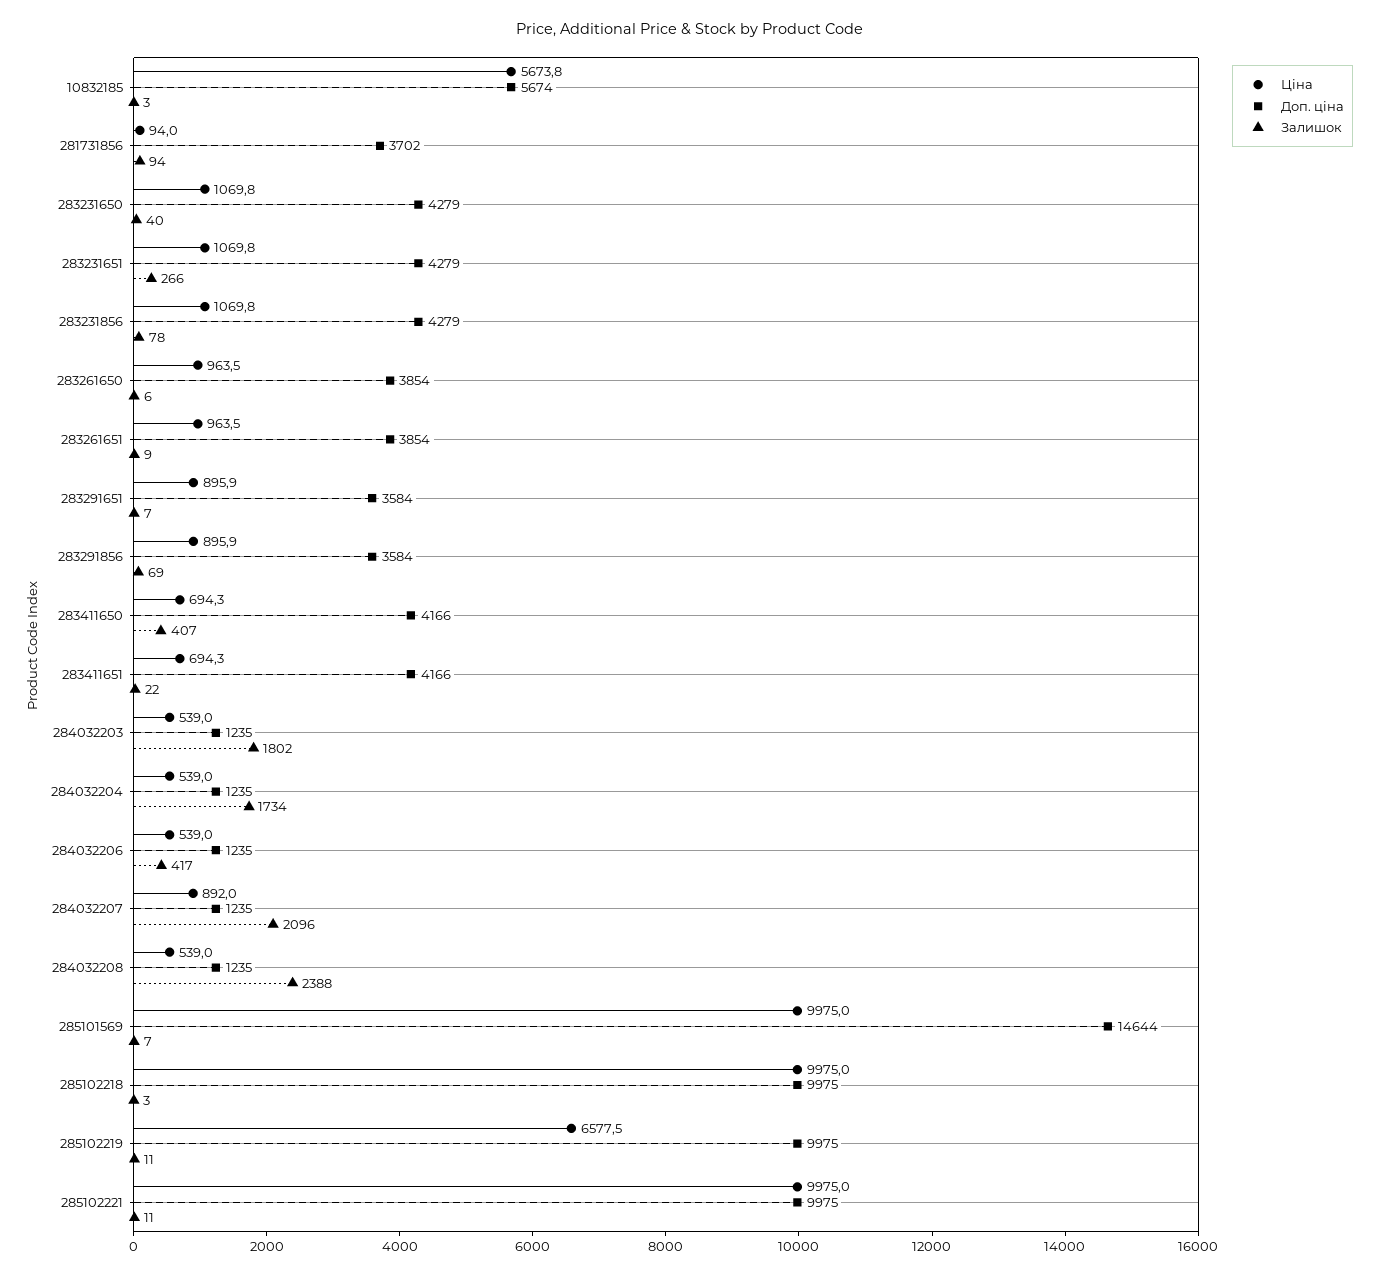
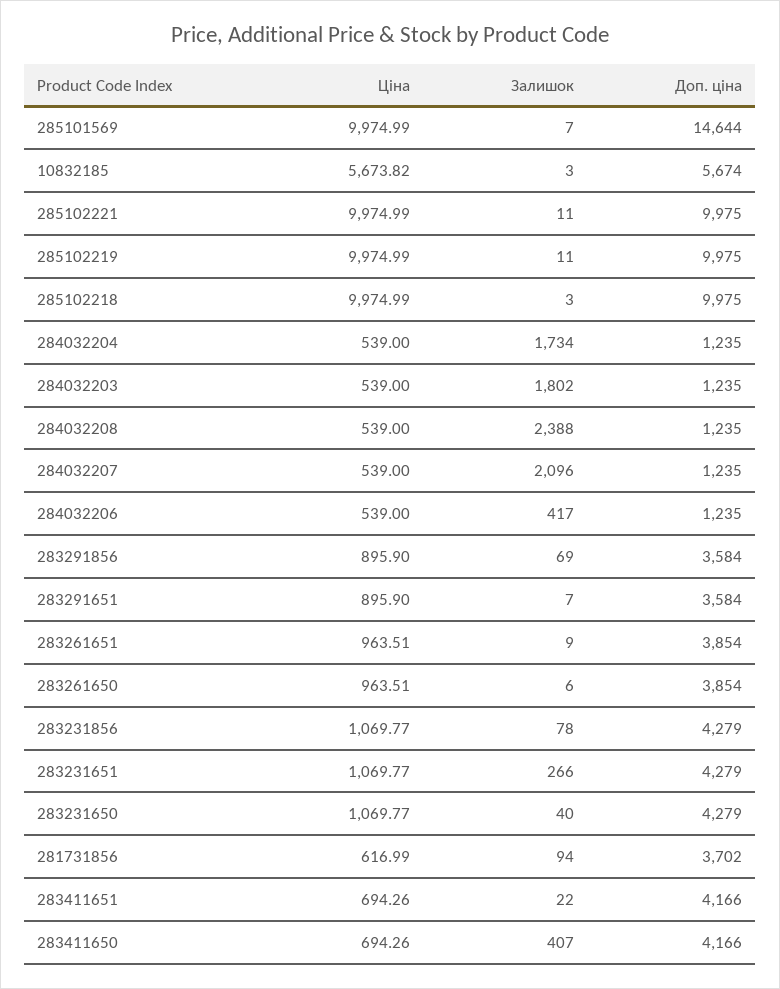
Ціна, 281731856: 94 -> 616.99
Ціна, 284032207: 892 -> 539
Ціна, 285102219: 6577.5 -> 9974.99

